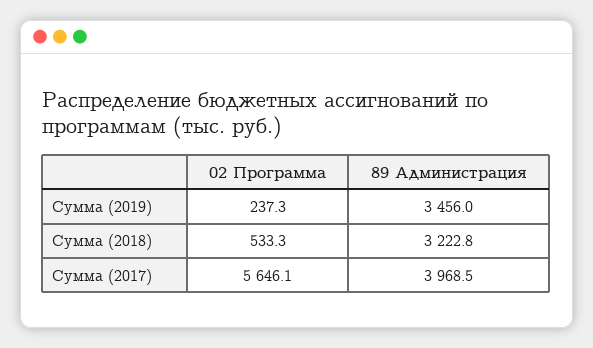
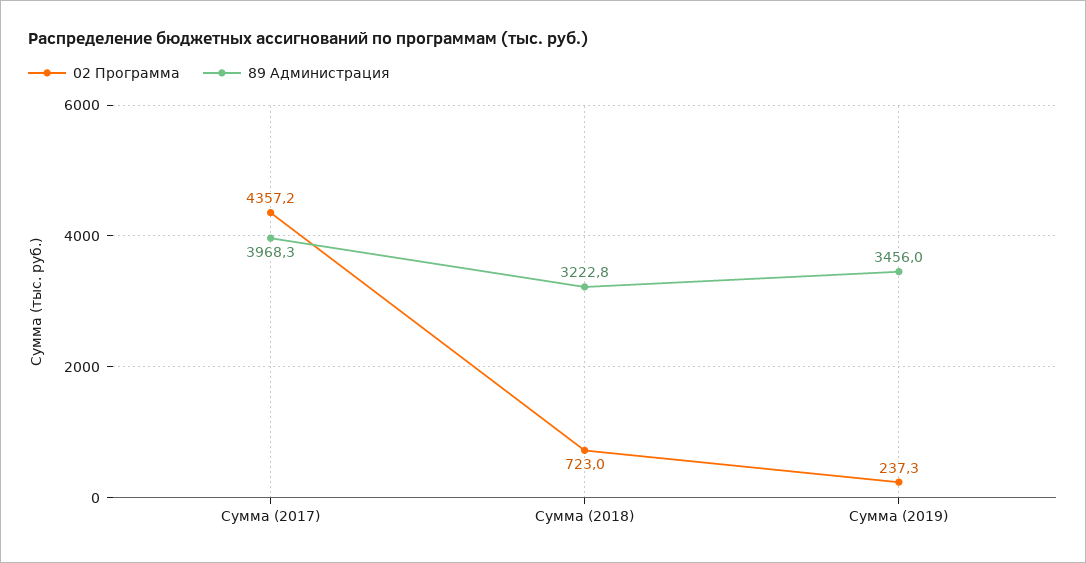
02 Программа, Сумма (2018): 533.3 -> 723
02 Программа, Сумма (2017): 5646.1 -> 4357.2
89 Администрация, Сумма (2017): 3968.5 -> 3968.3

